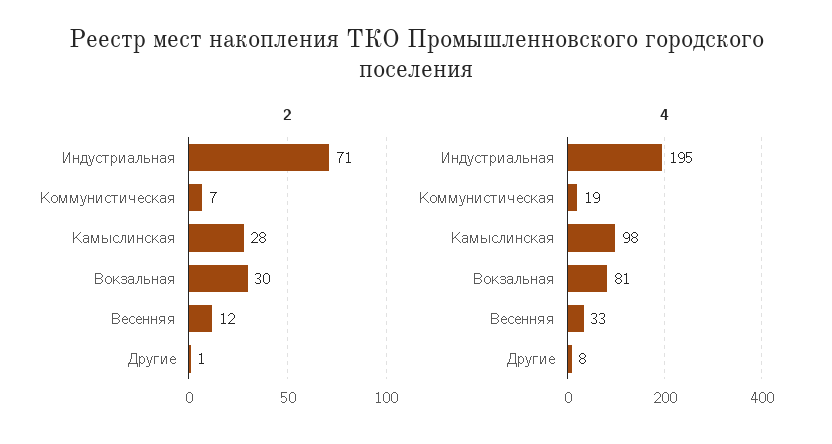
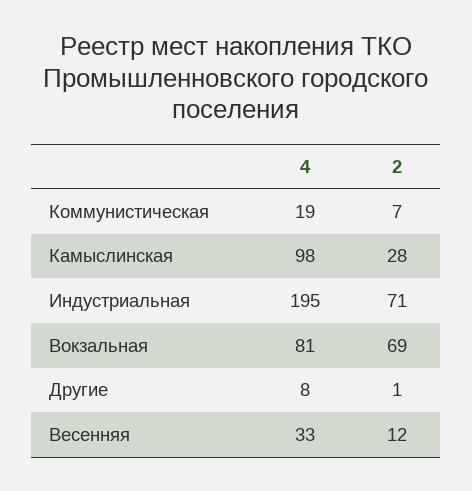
2, Вокзальная: 30 -> 69

